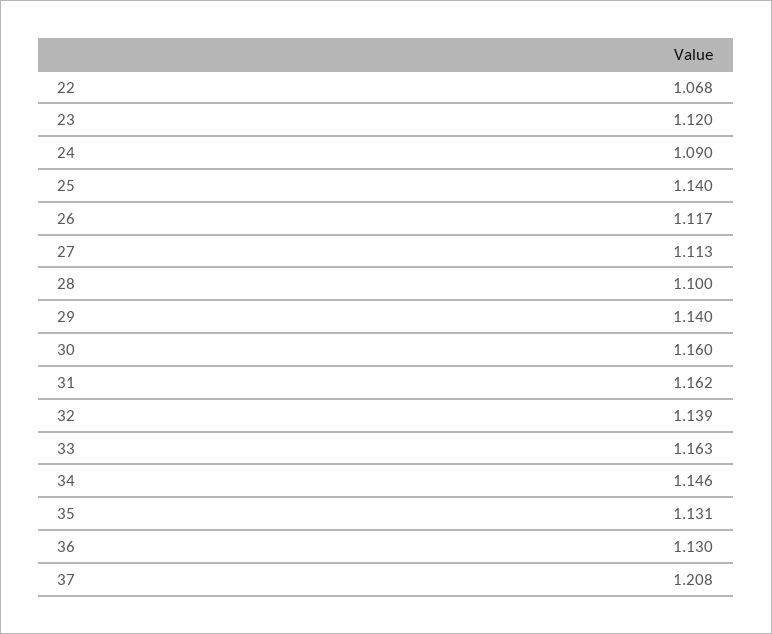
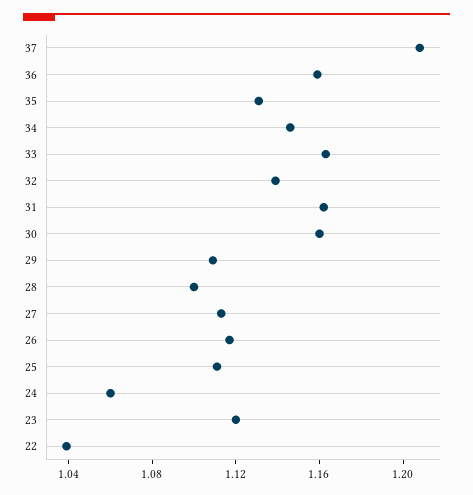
22: 1.068 -> 1.04
24: 1.09 -> 1.06
25: 1.14 -> 1.11
29: 1.14 -> 1.11
36: 1.13 -> 1.16

